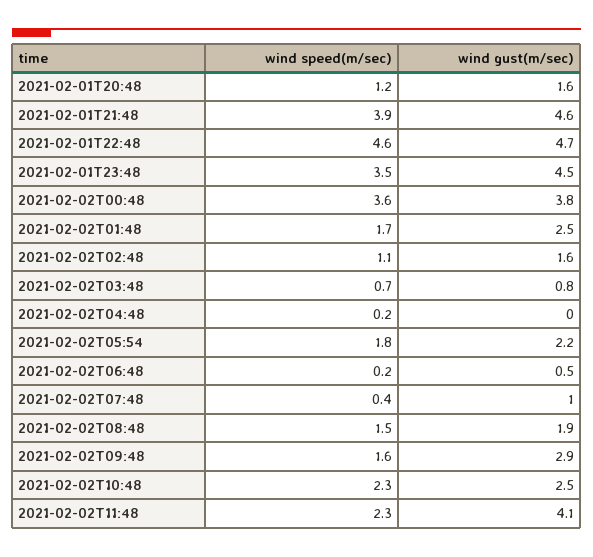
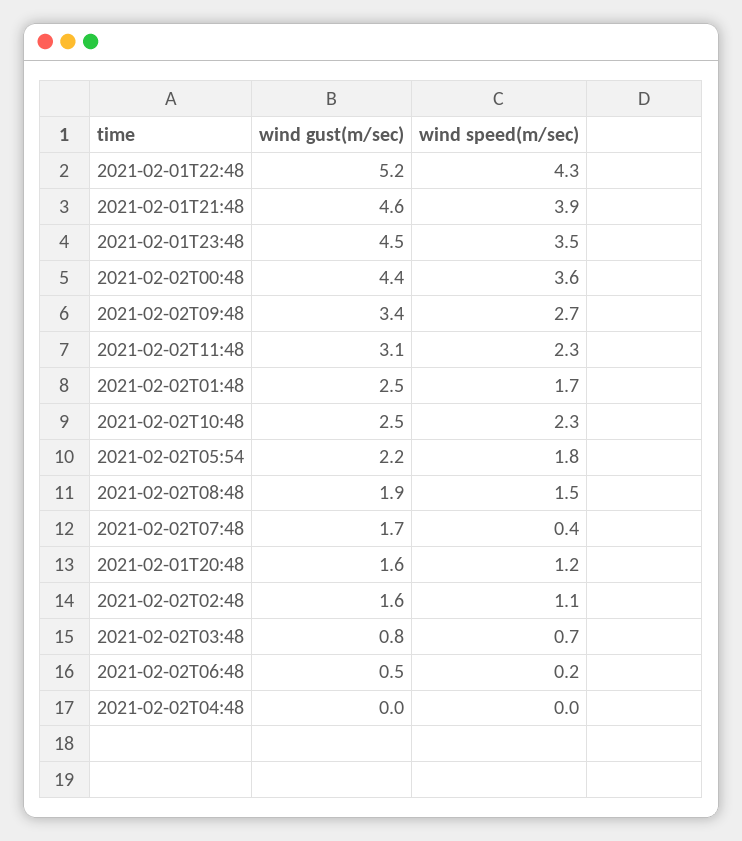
wind speed(m/sec), 2021-02-01T22:48: 4.6 -> 4.3
wind gust(m/sec), 2021-02-01T22:48: 4.7 -> 5.2
wind gust(m/sec), 2021-02-02T00:48: 3.8 -> 4.4
wind speed(m/sec), 2021-02-02T04:48: 0.2 -> 0
wind gust(m/sec), 2021-02-02T07:48: 1 -> 1.7
wind speed(m/sec), 2021-02-02T09:48: 1.6 -> 2.7
wind gust(m/sec), 2021-02-02T09:48: 2.9 -> 3.4
wind gust(m/sec), 2021-02-02T11:48: 4.1 -> 3.1

